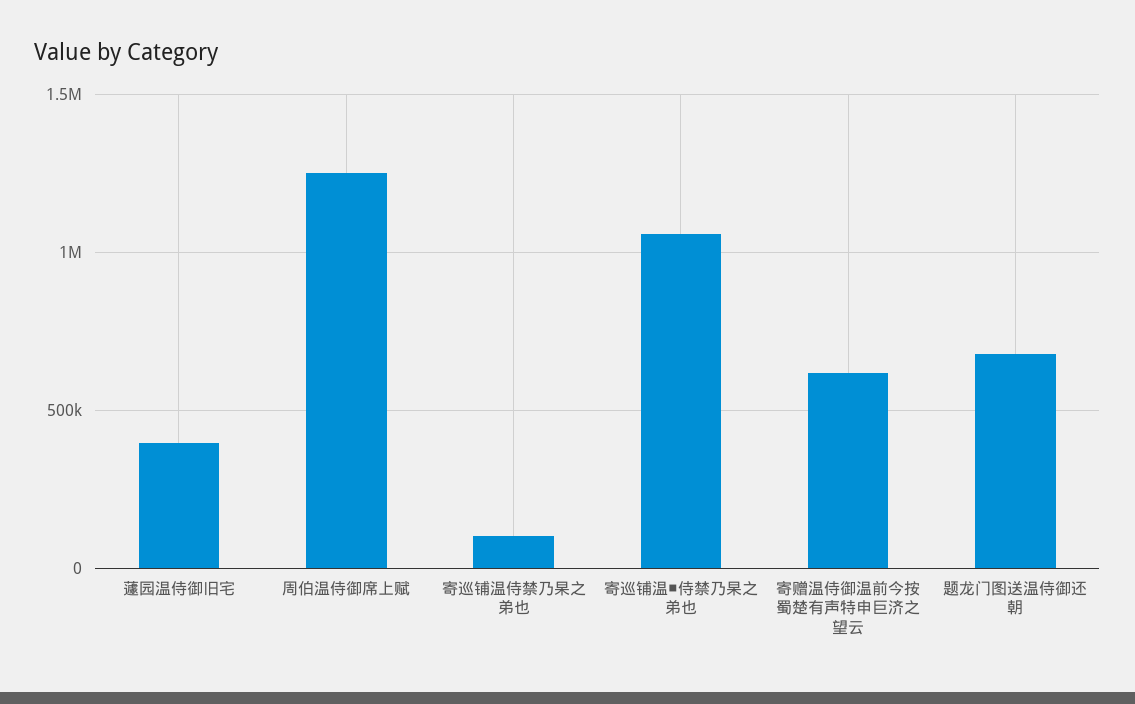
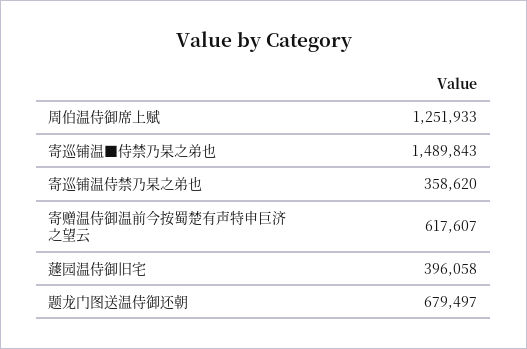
寄巡铺温侍禁乃杲之弟也: 100000 -> 358620
寄巡铺温■侍禁乃杲之弟也: 1050000 -> 1489843

